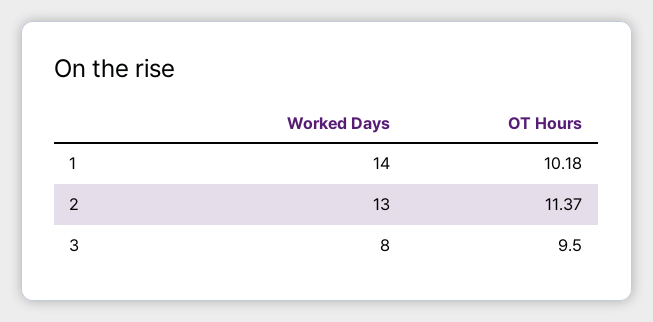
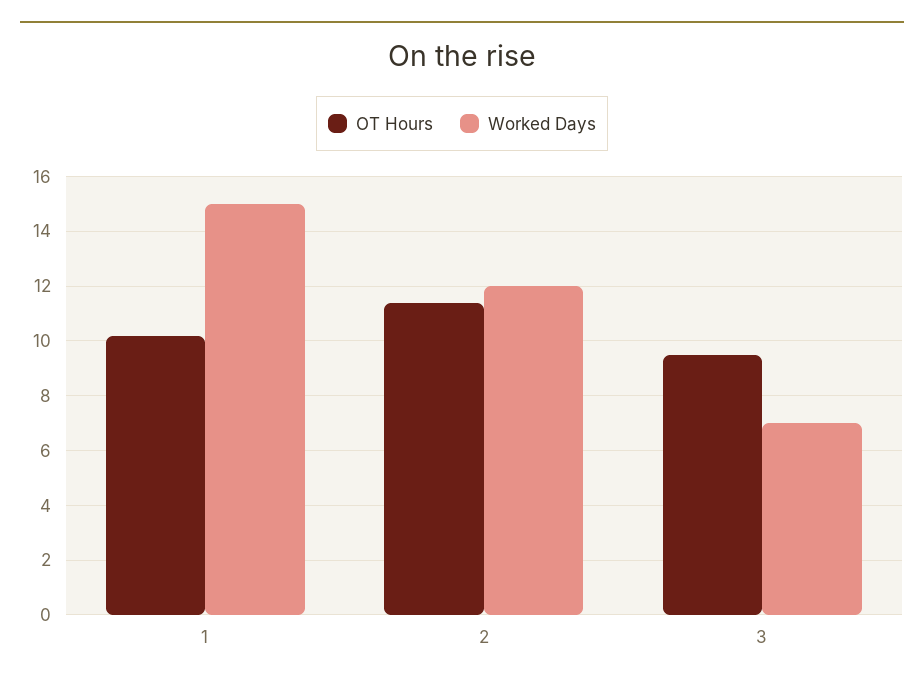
Worked Days, 1: 14 -> 15
Worked Days, 2: 13 -> 12
Worked Days, 3: 8 -> 7

